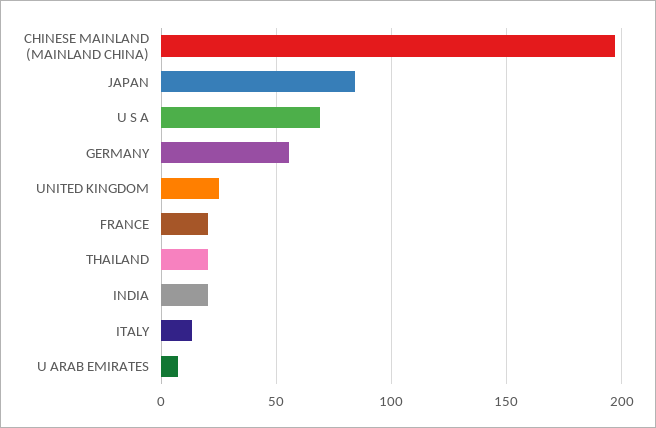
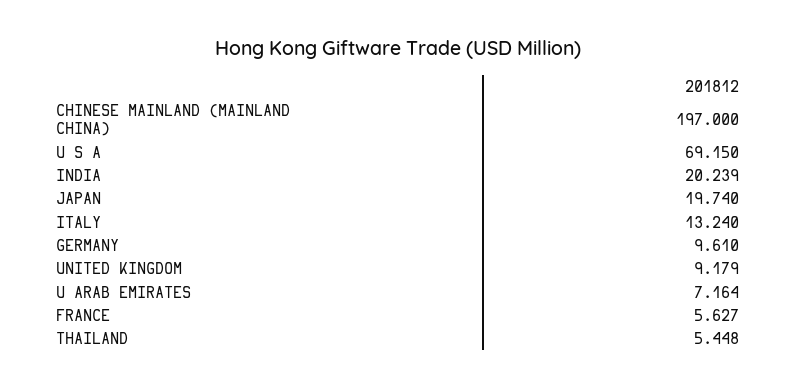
JAPAN: 85 -> 19.74
GERMANY: 55 -> 9.61
UNITED KINGDOM: 25 -> 9.179
FRANCE: 20 -> 5.627
THAILAND: 20 -> 5.448

